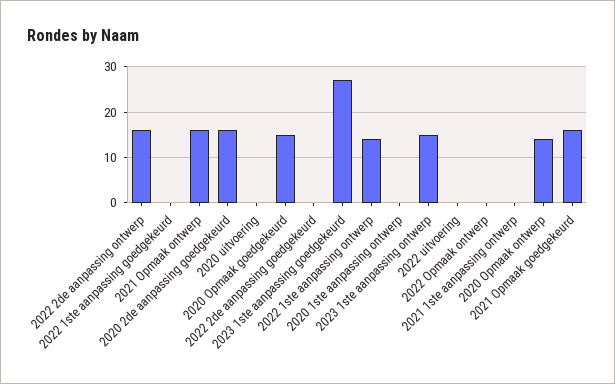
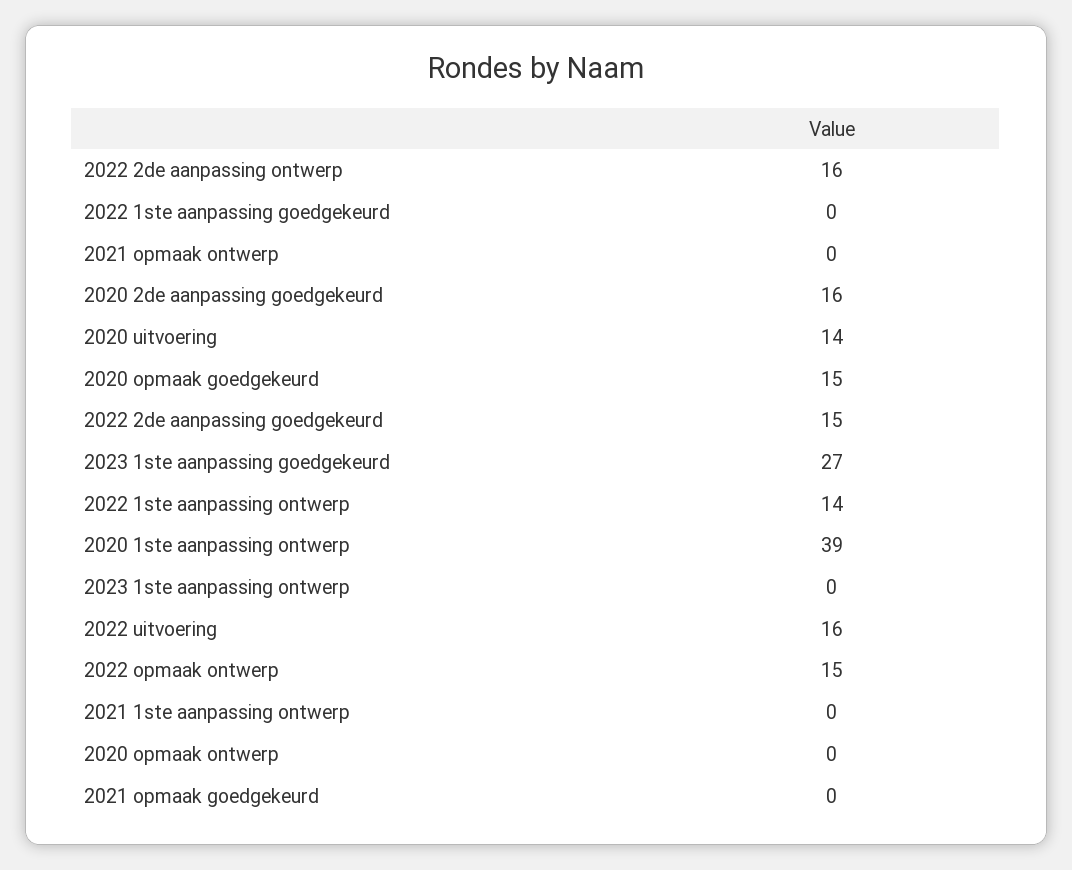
2021 Opmaak ontwerp: 15 -> 0
2020 uitvoering: 0 -> 14
2022 2de aanpassing goedgekeurd: 0 -> 15
2020 1ste aanpassing ontwerp: 0 -> 39
2023 1ste aanpassing ontwerp: 15 -> 0
2022 uitvoering: 0 -> 16
2022 Opmaak ontwerp: 0 -> 15
2020 Opmaak ontwerp: 15 -> 0
2021 Opmaak goedgekeurd: 15 -> 0

